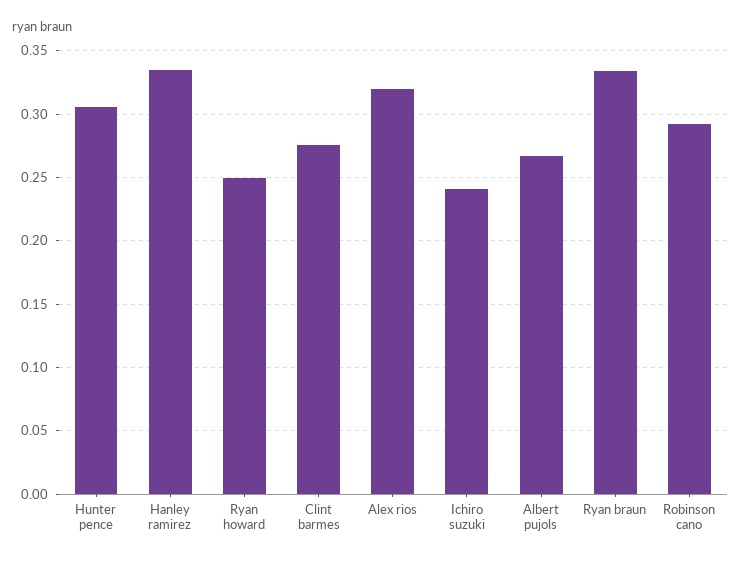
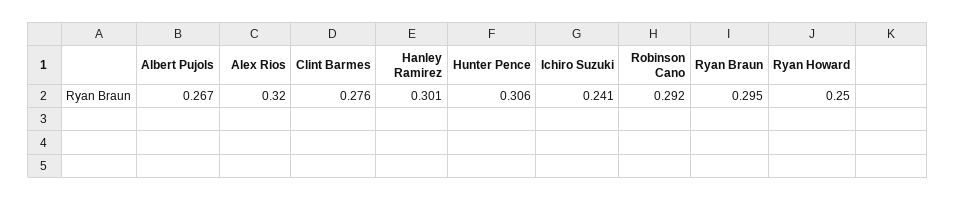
Hanley ramirez: 0.335 -> 0.301
Ryan braun: 0.335 -> 0.295

